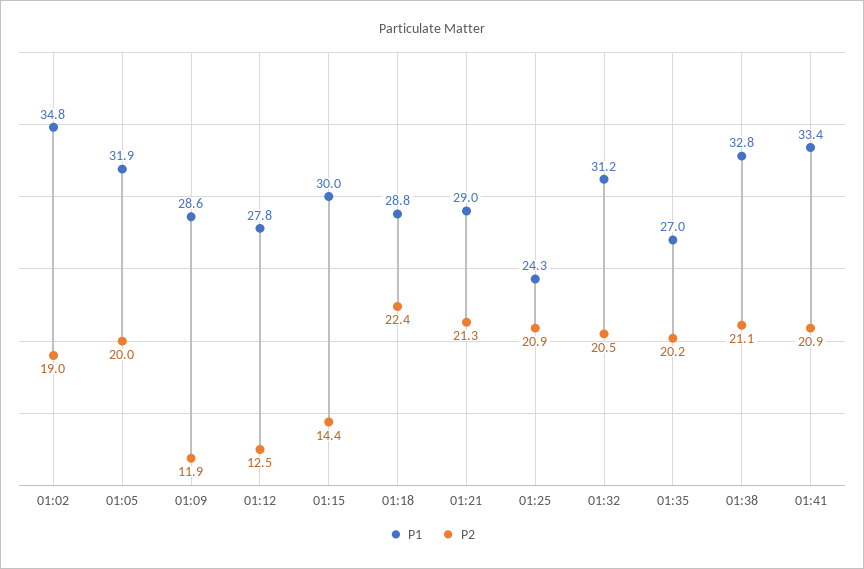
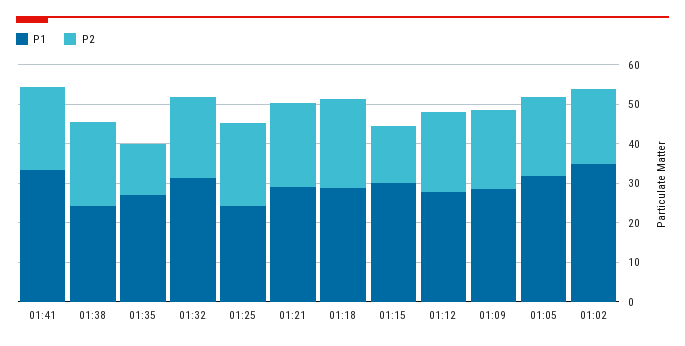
P2, 01:09: 11.9 -> 20
P2, 01:12: 12.5 -> 20
P2, 01:35: 20.2 -> 12.5
P1, 01:38: 32.8 -> 25

